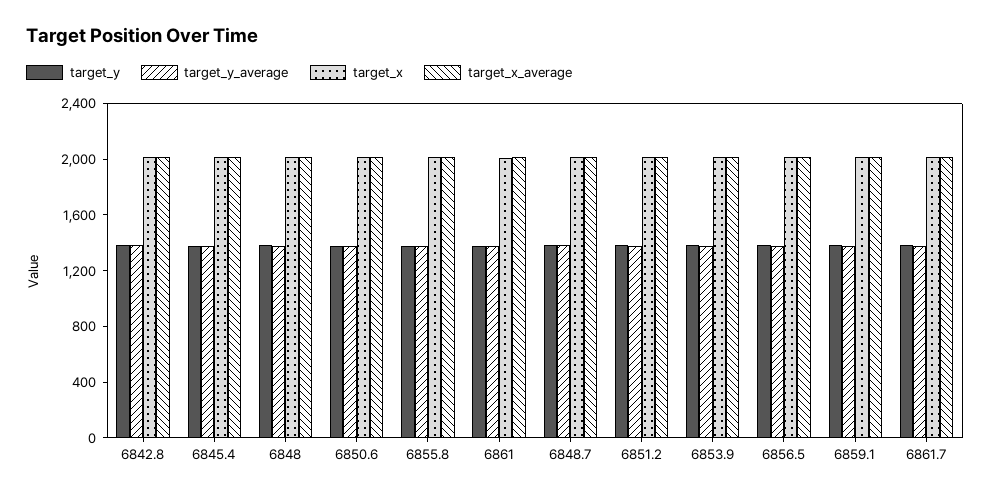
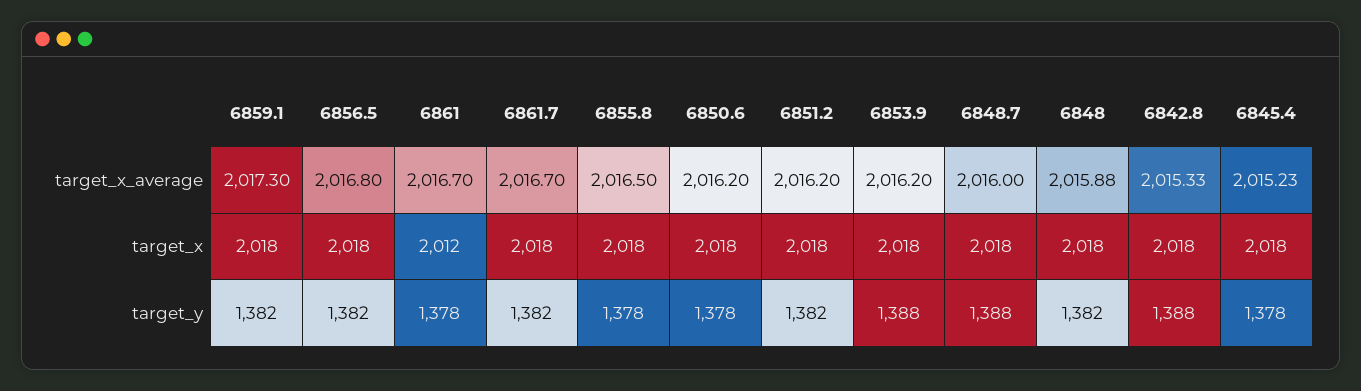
target_y_average, 6842.8: 1400 -> none
target_y_average, 6845.4: 1400 -> none
target_y_average, 6848: 1400 -> none
target_y_average, 6850.6: 1400 -> none
target_y_average, 6855.8: 1400 -> none
target_y_average, 6861: 1400 -> none
target_y_average, 6848.7: 1400 -> none
target_y_average, 6851.2: 1400 -> none
target_y_average, 6853.9: 1400 -> none
target_y_average, 6856.5: 1400 -> none
target_y_average, 6859.1: 1400 -> none
target_y_average, 6861.7: 1400 -> none

